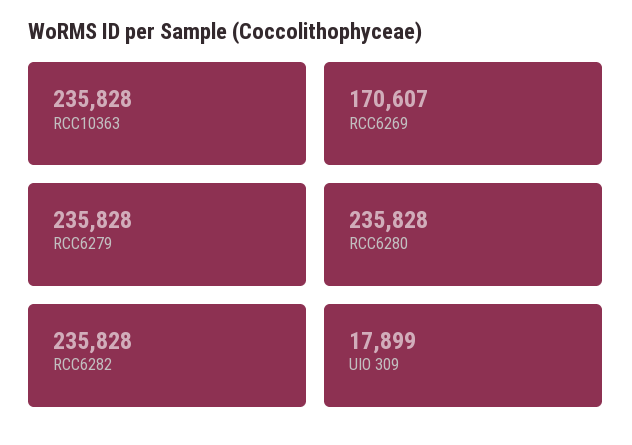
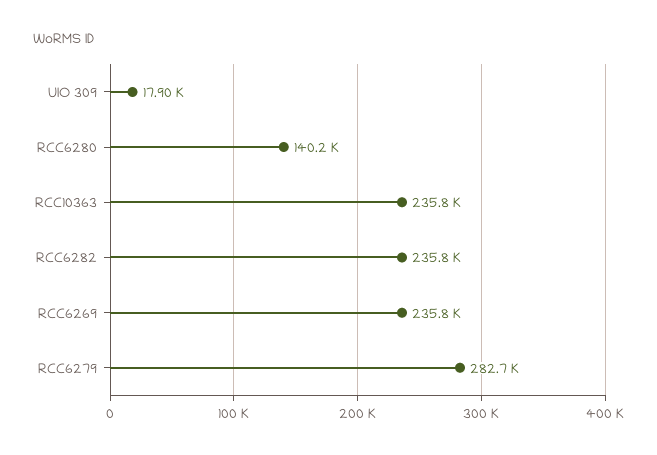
RCC6269: 170607 -> 235800
RCC6279: 235828 -> 282700
RCC6280: 235828 -> 140200

